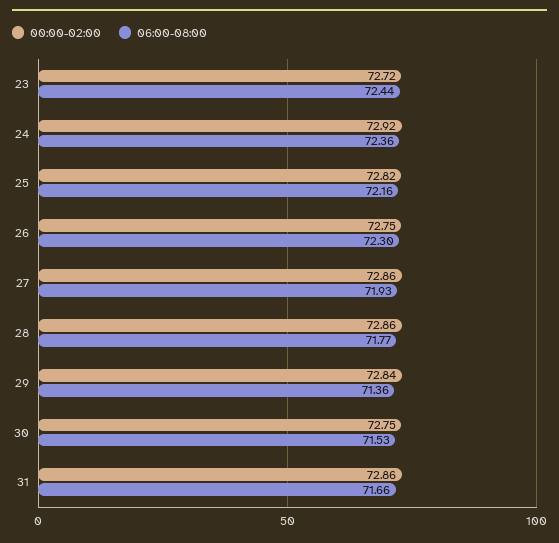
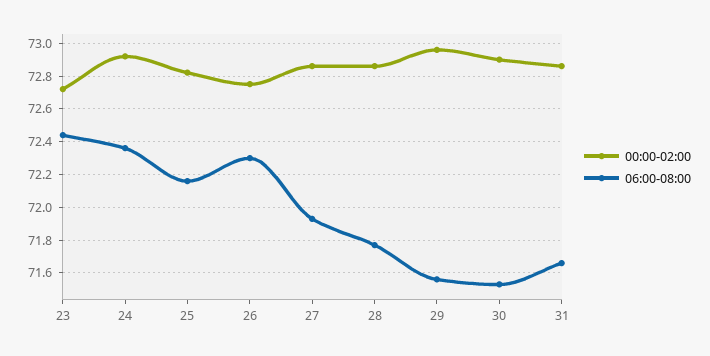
00:00-02:00, 29: 72.84 -> 72.95
06:00-08:00, 29: 71.36 -> 71.55
00:00-02:00, 30: 72.75 -> 72.9

